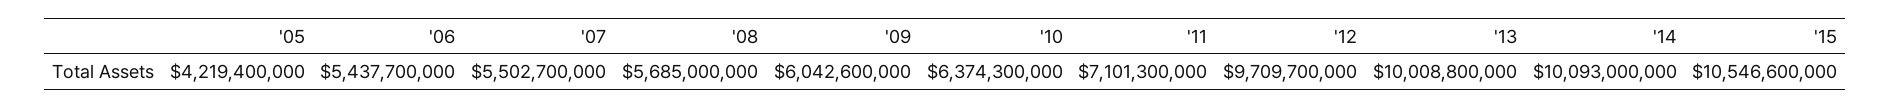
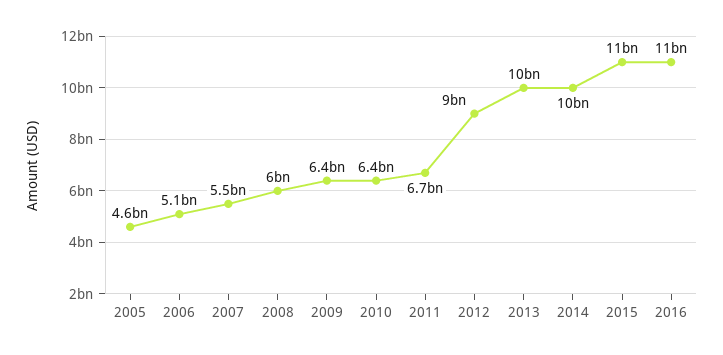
'05: 4219400000 -> 4600000000
'06: 5437700000 -> 5100000000
'08: 5685000000 -> 6000000000
'09: 6042600000 -> 6400000000
'11: 7101300000 -> 6700000000
'12: 9709700000 -> 9000000000
2016: none -> 11000000000

